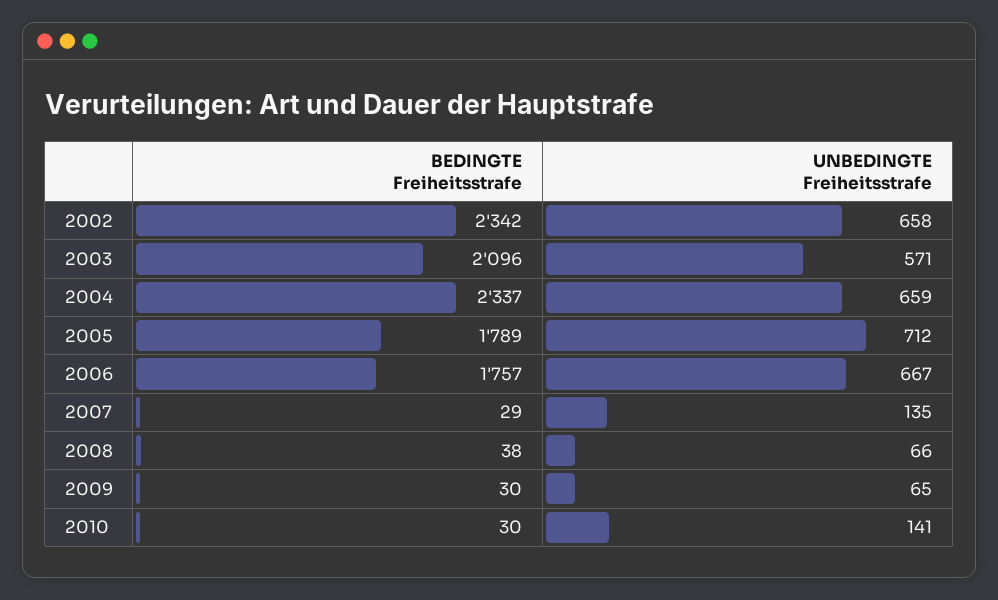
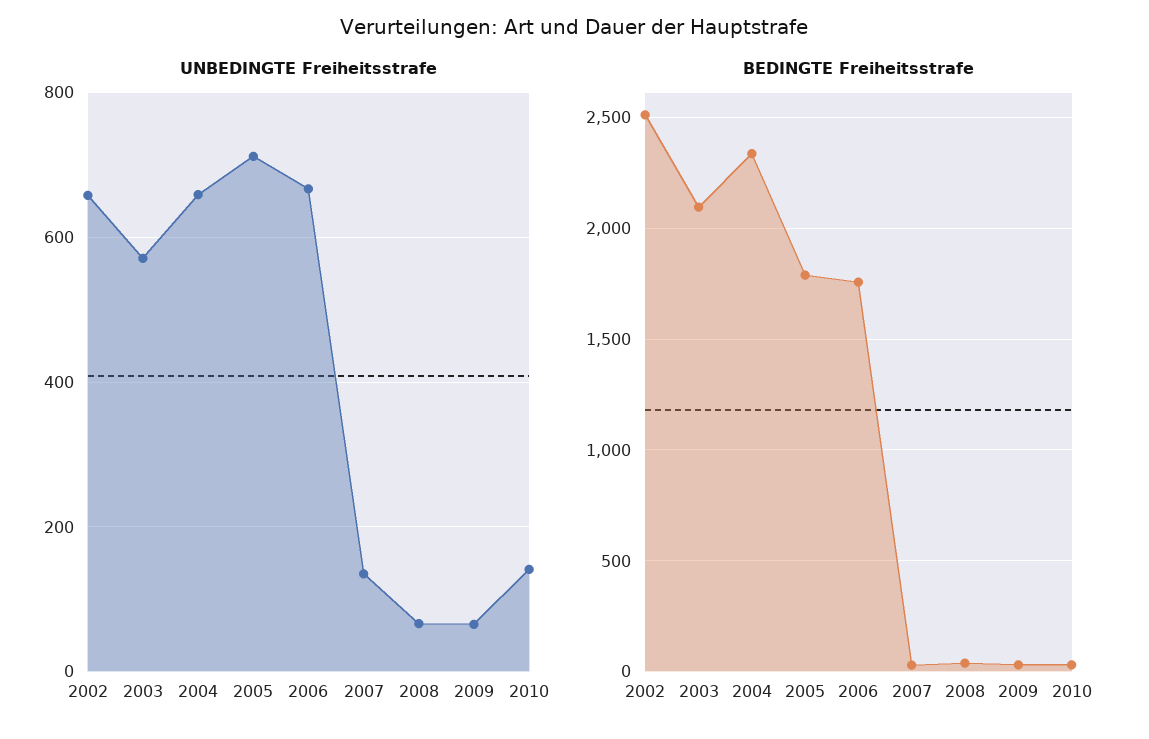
BEDINGTE Freiheitsstrafe, 2002: 2342 -> 2500

